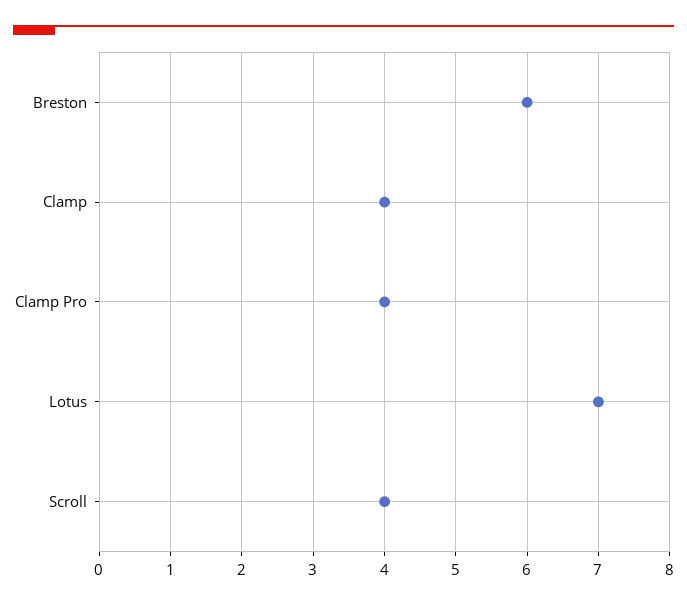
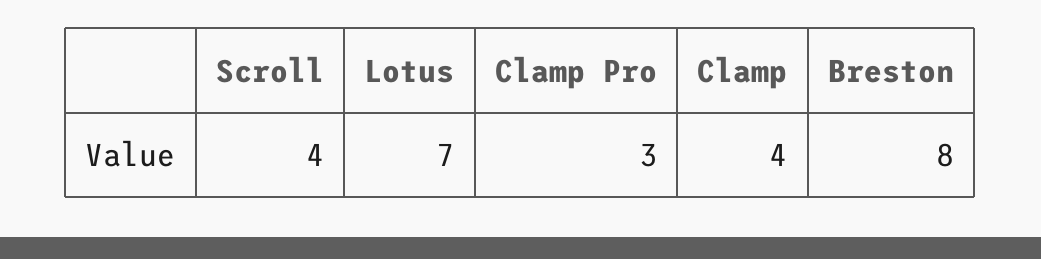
Breston: 6 -> 8
Clamp Pro: 4 -> 3

